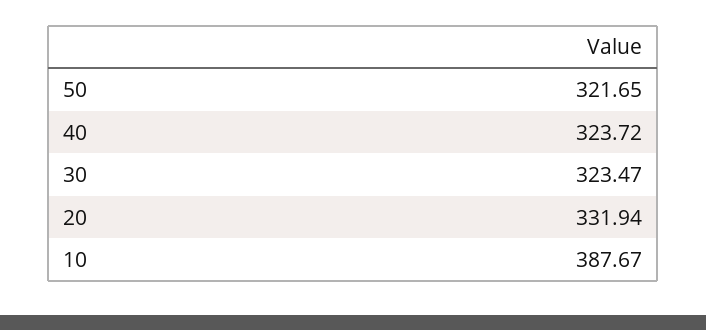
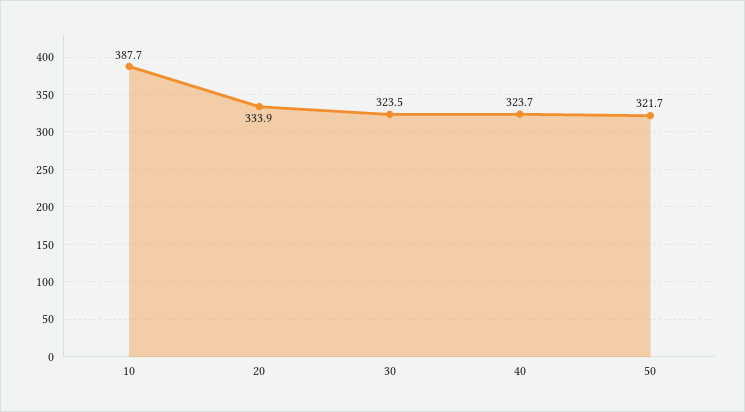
20: 331.94 -> 333.9

